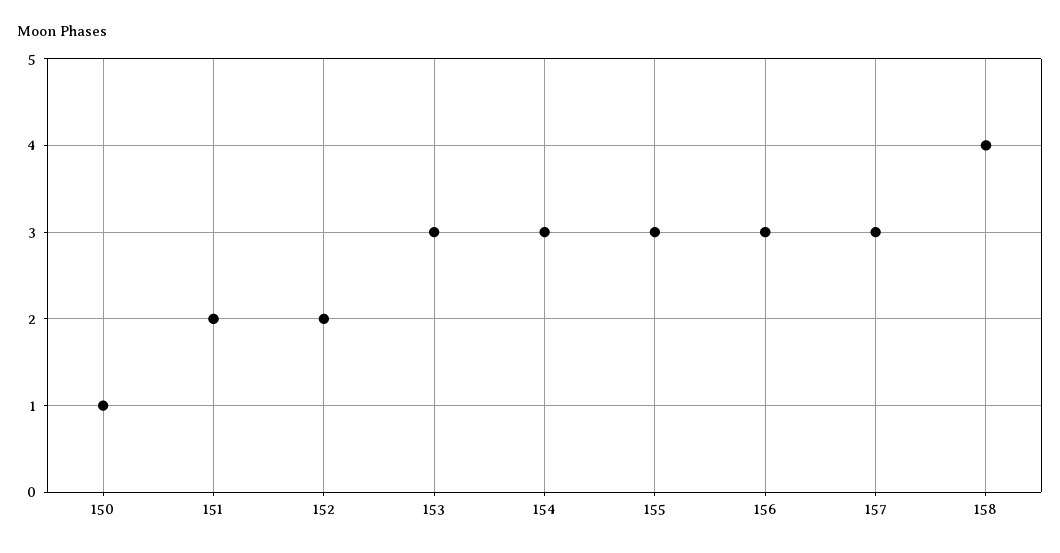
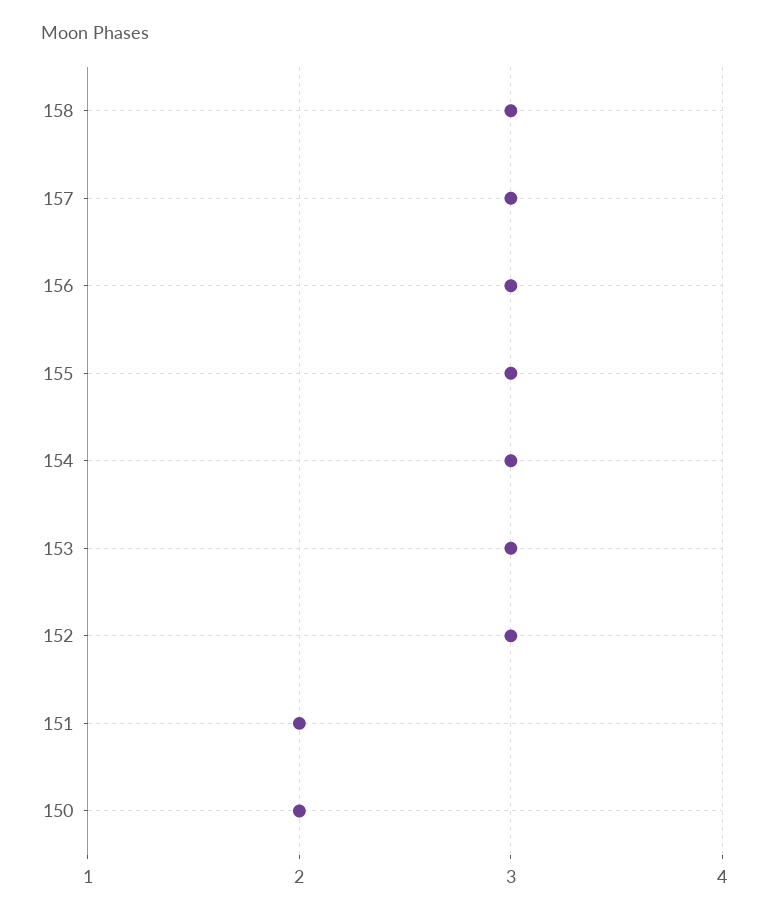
150: 1 -> 2
152: 2 -> 3
158: 4 -> 3

